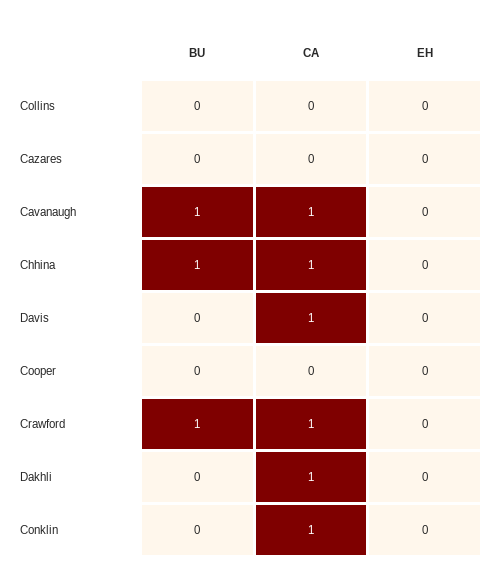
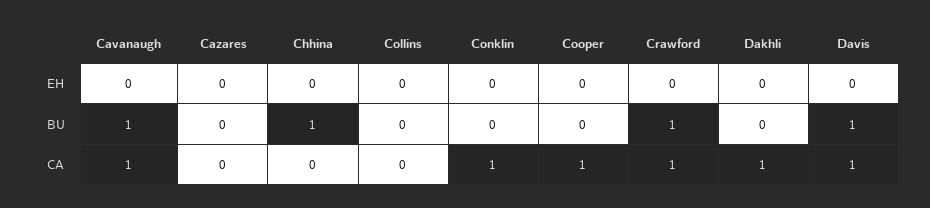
CA, Chhina: 1 -> 0
BU, Davis: 0 -> 1
CA, Cooper: 0 -> 1

